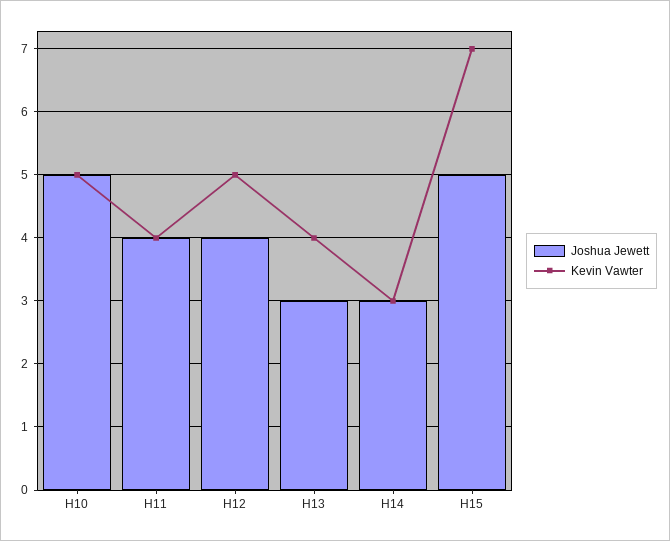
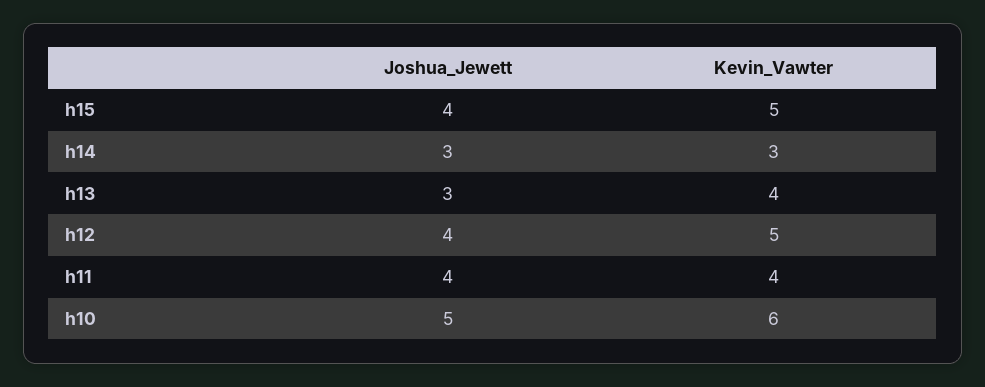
Kevin Vawter, H10: 5 -> 6
Joshua Jewett, H15: 5 -> 4
Kevin Vawter, H15: 7 -> 5

